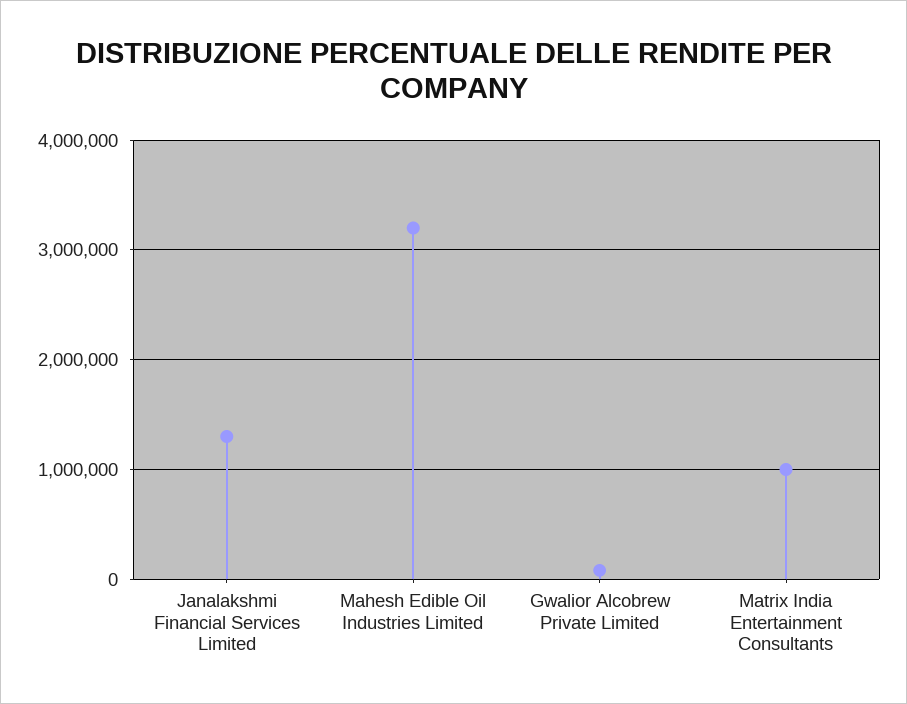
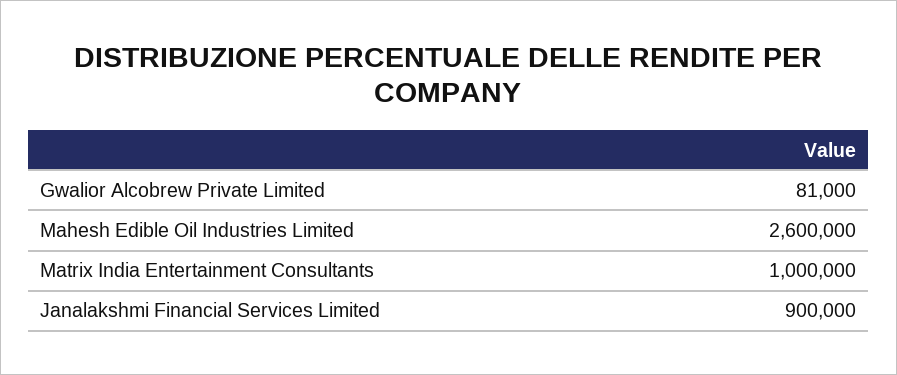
Janalakshmi Financial Services Limited: 1300000 -> 900000
Mahesh Edible Oil Industries Limited: 3200000 -> 2600000

